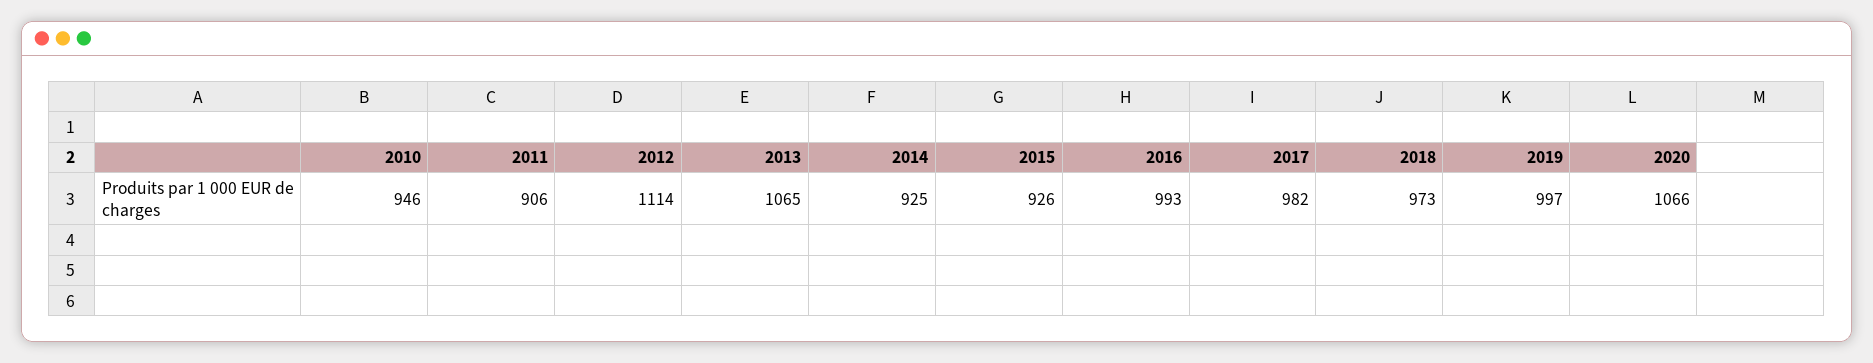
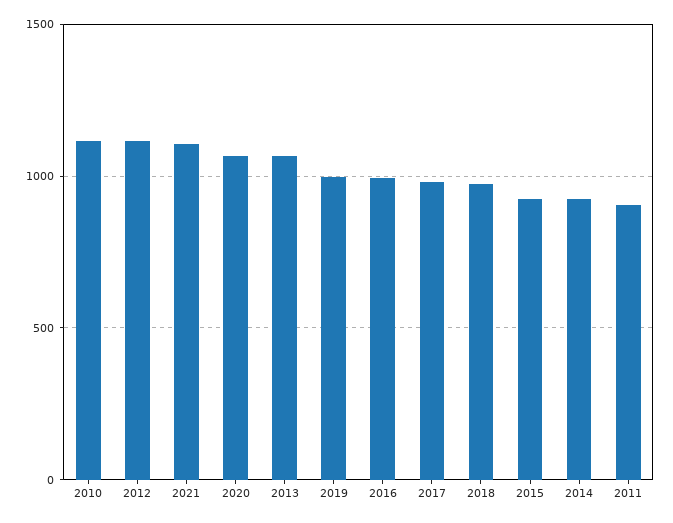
2010: 946 -> 1100
2021: none -> 1100

